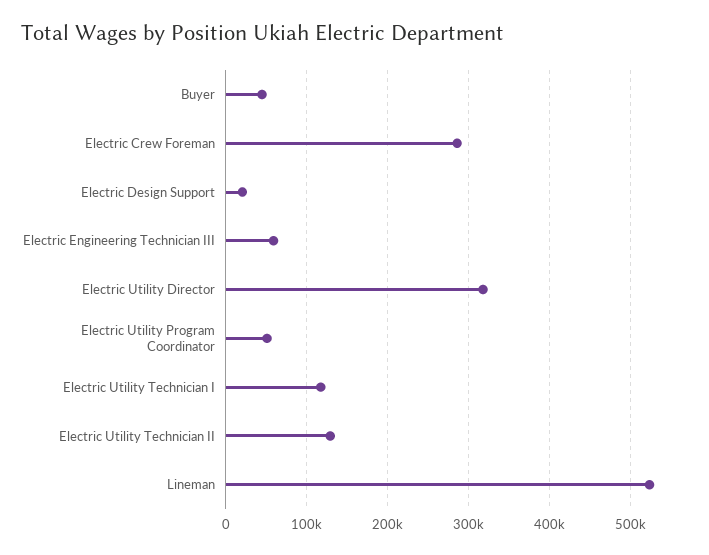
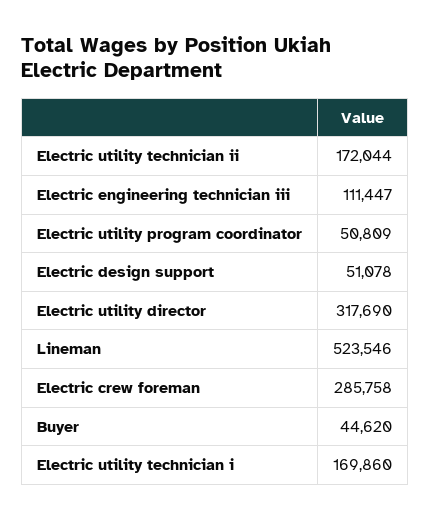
Electric Design Support: 20000 -> 51078
Electric Engineering Technician III: 60000 -> 111447
Electric Utility Technician I: 120000 -> 169860
Electric Utility Technician II: 130000 -> 172044

